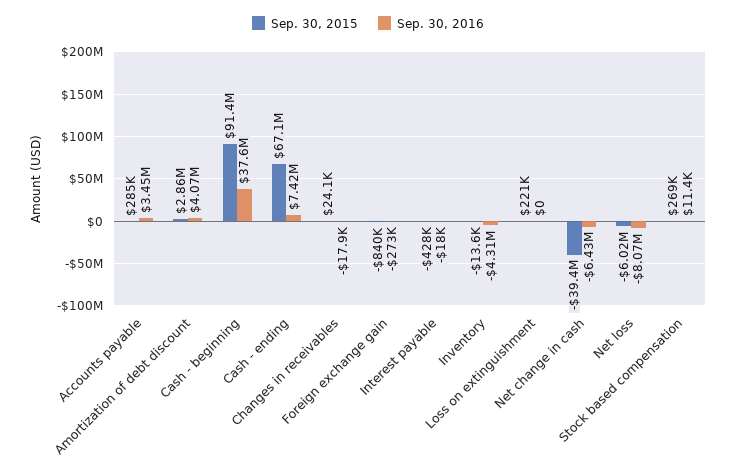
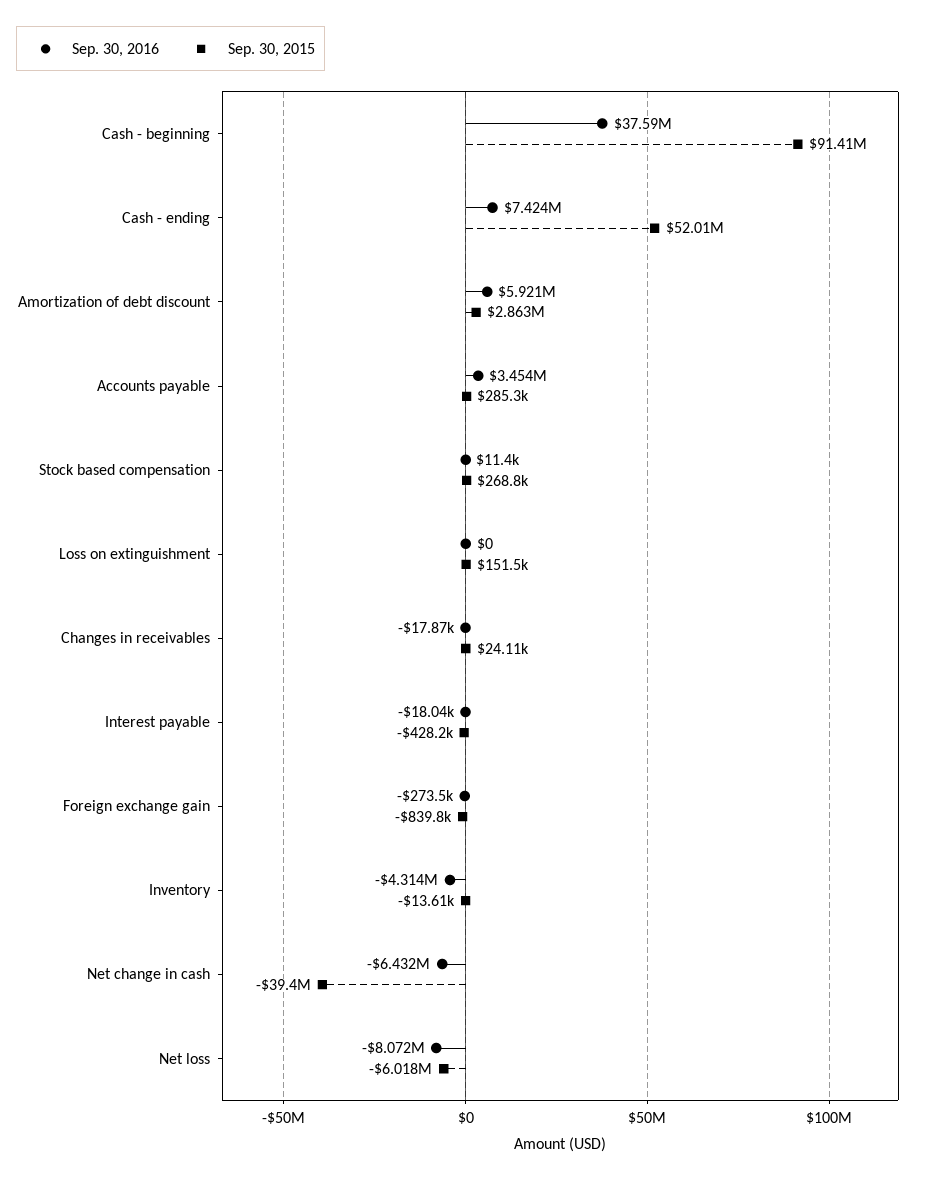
Sep. 30, 2016, Amortization of debt discount: 4070000 -> 5921000
Sep. 30, 2015, Cash - ending: 67100000 -> 52010000
Sep. 30, 2015, Loss on extinguishment: 221000 -> 151500

